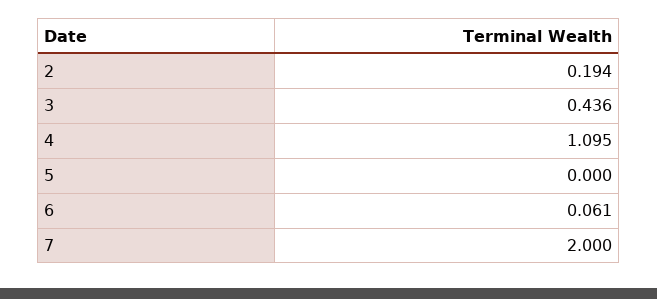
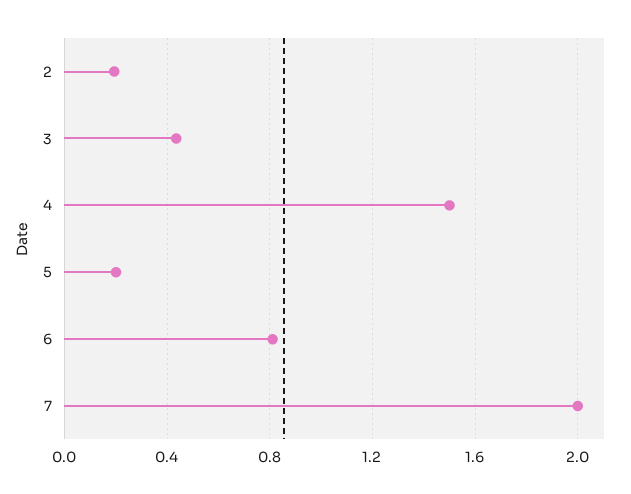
4: 1.095 -> 1.5
5: 0 -> 0.2
6: 0.061 -> 0.8

